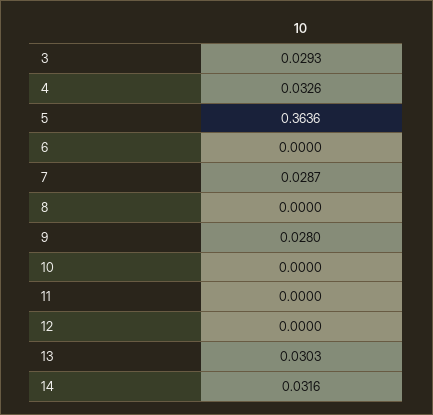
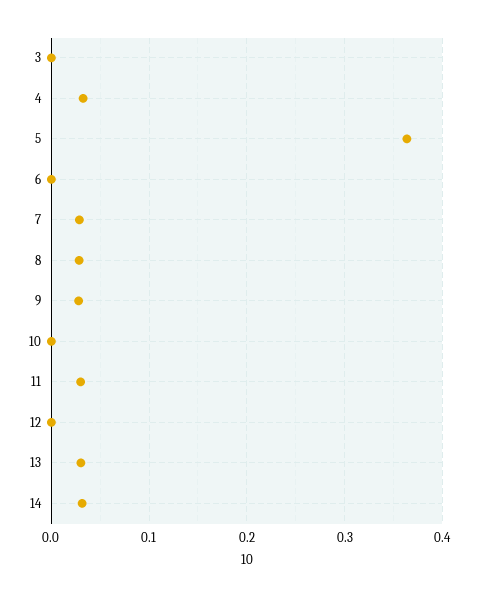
3: 0.0293 -> 0
8: 0 -> 0.03
11: 0 -> 0.03

